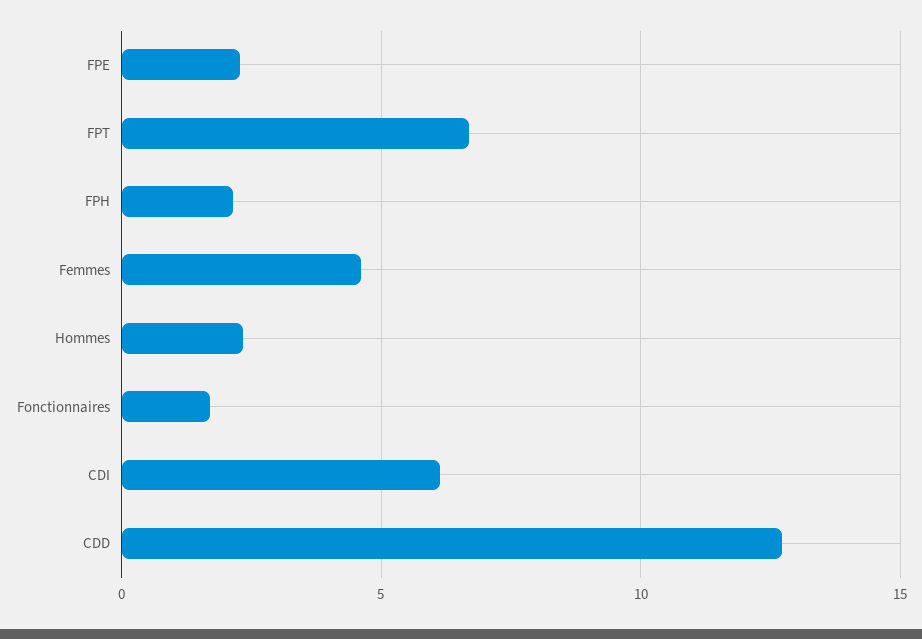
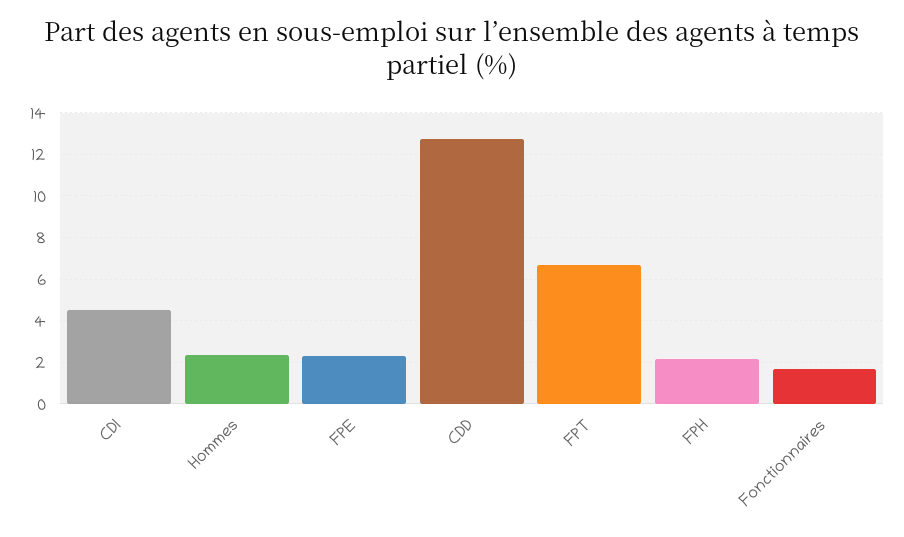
Femmes: 4.5 -> none
CDI: 6 -> 4.5

